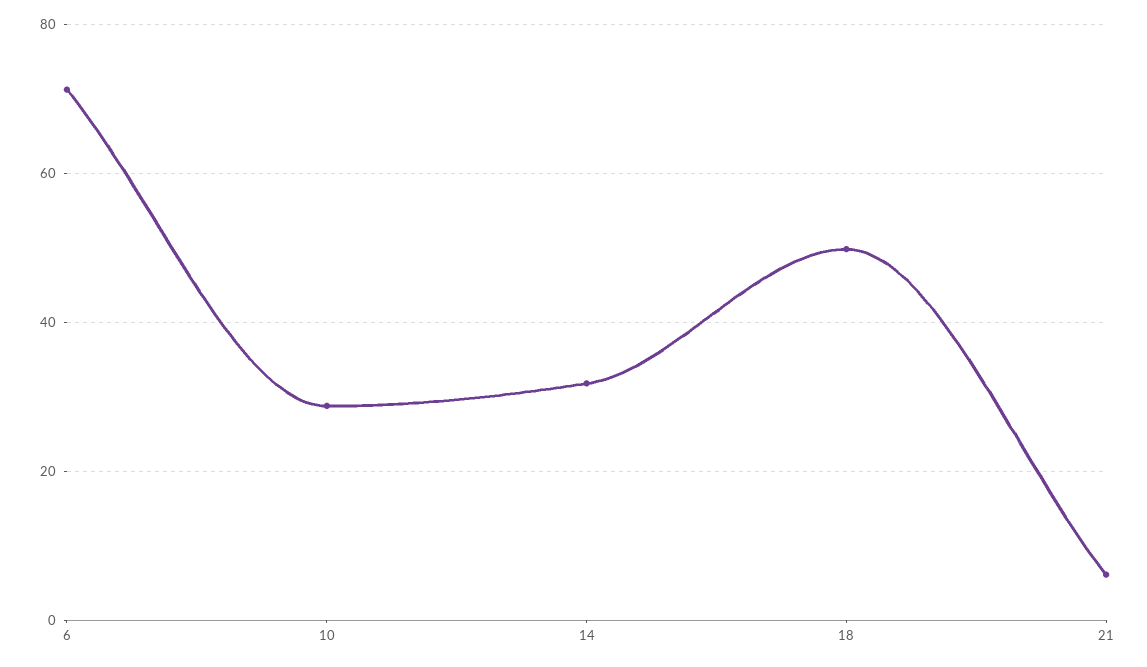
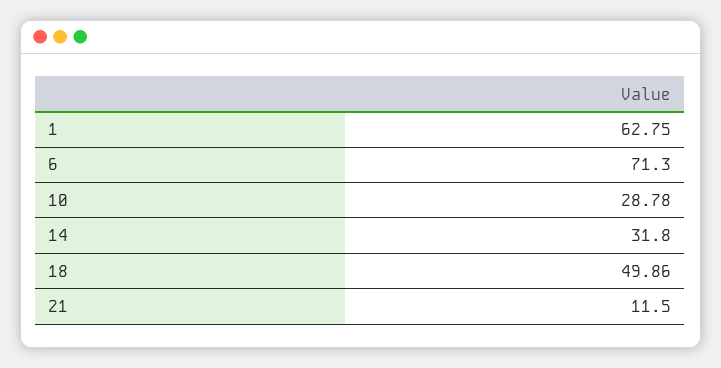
21: 6 -> 11.5
1: none -> 62.75

